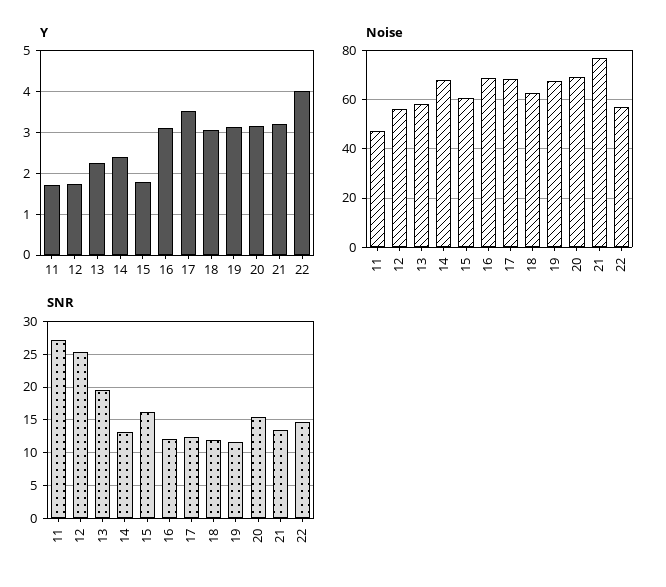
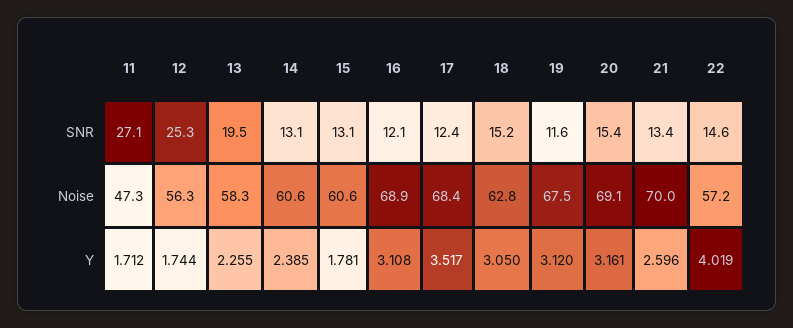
Y, 21: 3.2 -> 2.596
Noise, 14: 67.5 -> 60.6
Noise, 21: 77.5 -> 70
SNR, 15: 16 -> 13.1
SNR, 18: 12 -> 15.2

